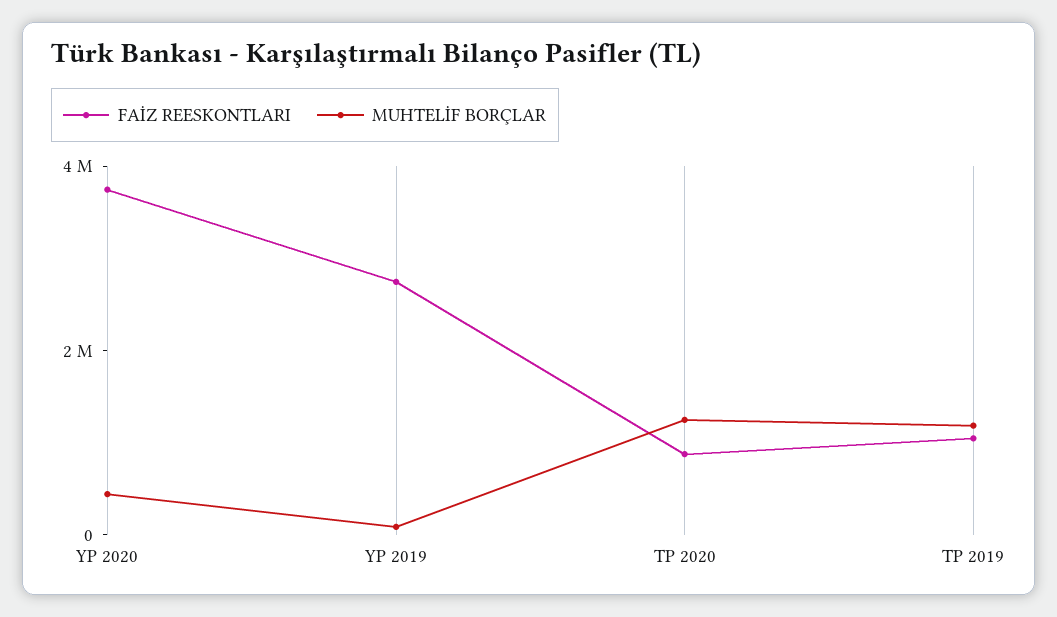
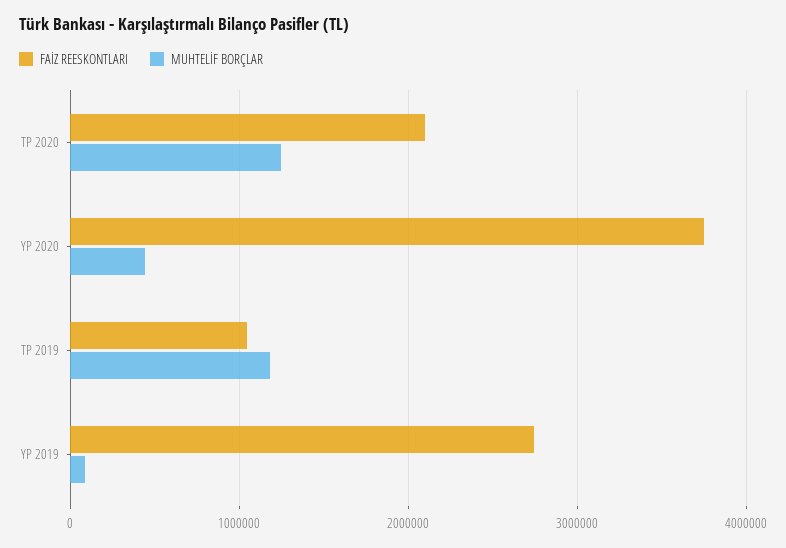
FAİZ REESKONTLARI, TP 2020: 1000000 -> 2100000

